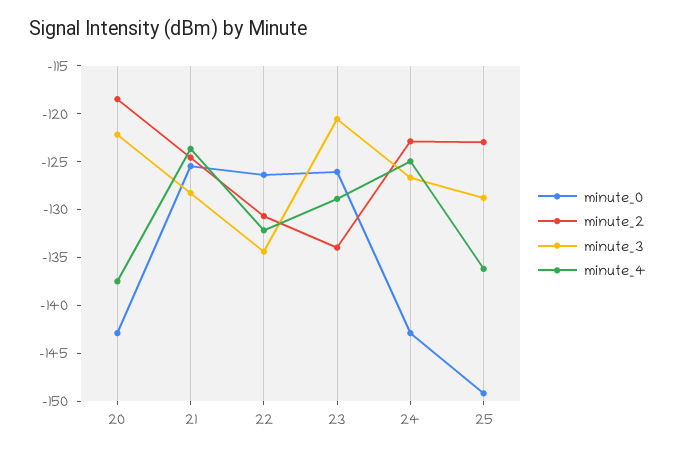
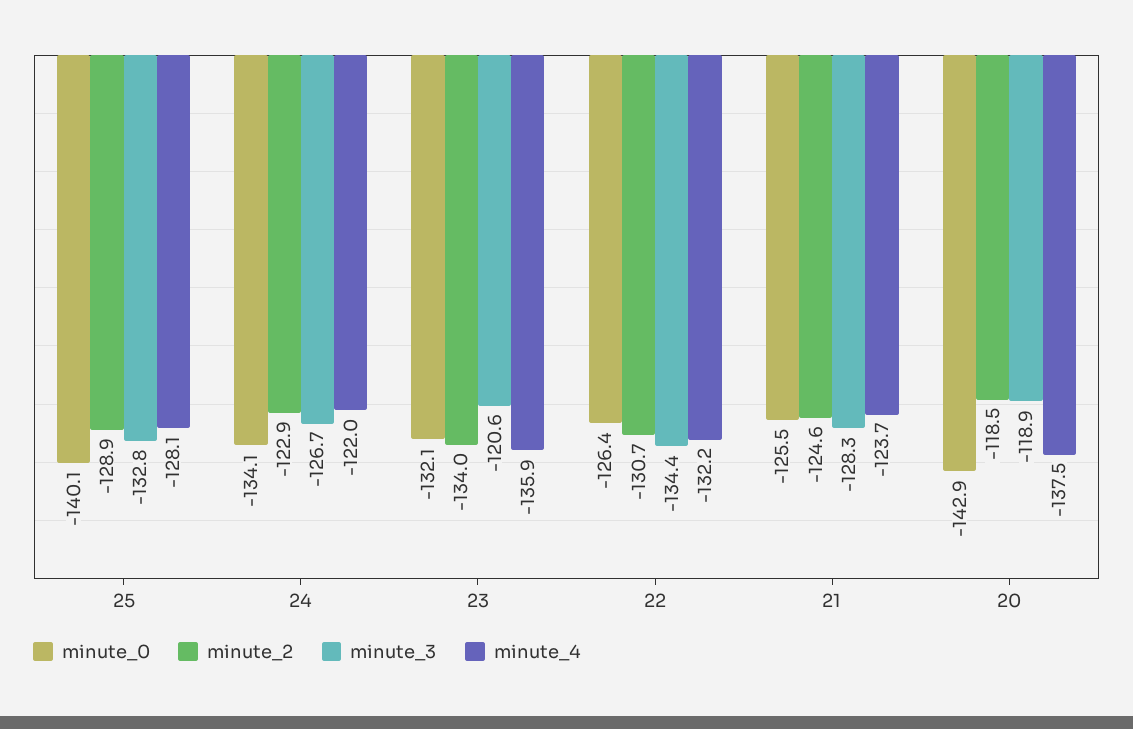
minute_3, 20: -122 -> -118.9
minute_0, 23: -126 -> -132.1
minute_4, 23: -129 -> -135.9
minute_0, 24: -143 -> -134.1
minute_4, 24: -125 -> -122
minute_0, 25: -149 -> -140.1
minute_2, 25: -123 -> -128.9
minute_3, 25: -129 -> -132.8
minute_4, 25: -136 -> -128.1

